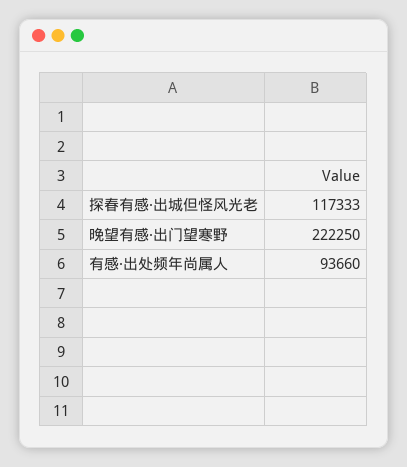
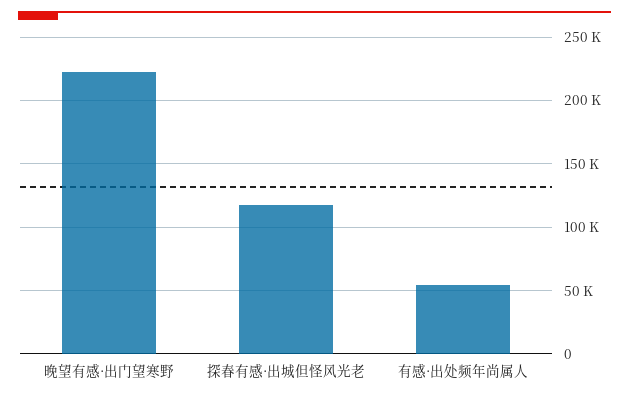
有感·出处频年尚属人: 93660 -> 55000

